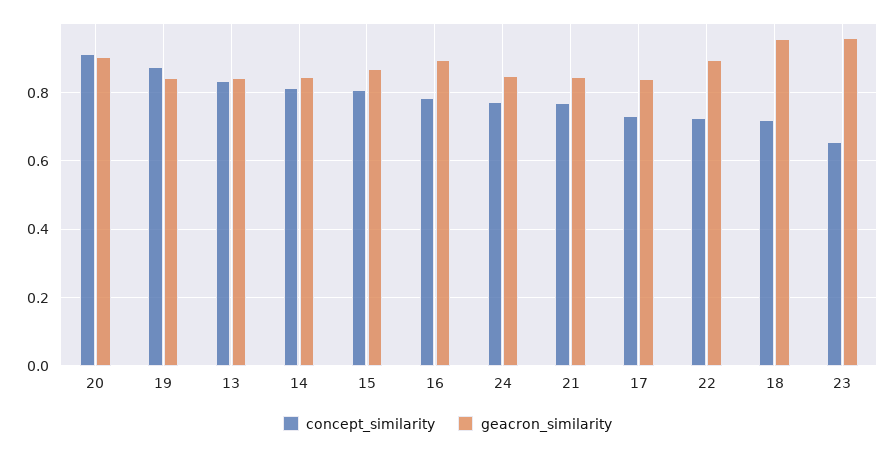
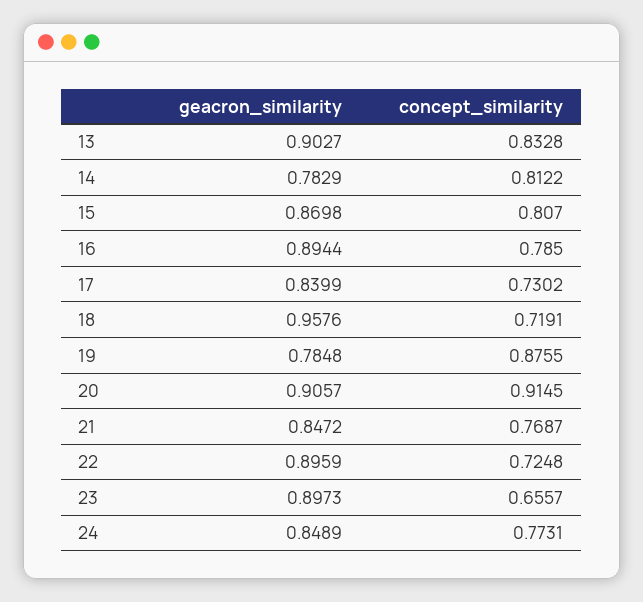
geacron_similarity, 19: 0.84 -> 0.7848
geacron_similarity, 13: 0.84 -> 0.9027
geacron_similarity, 14: 0.84 -> 0.7829
geacron_similarity, 23: 0.96 -> 0.8973

